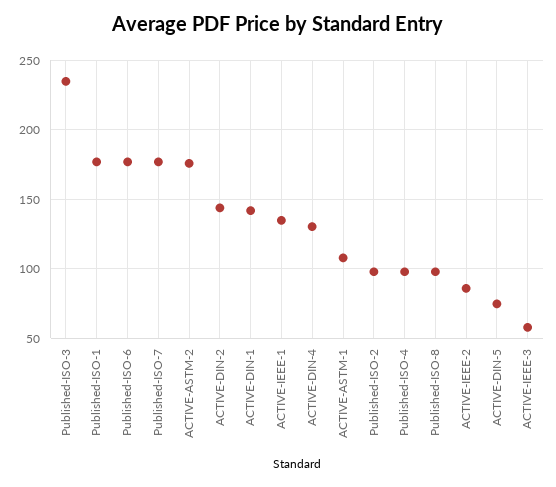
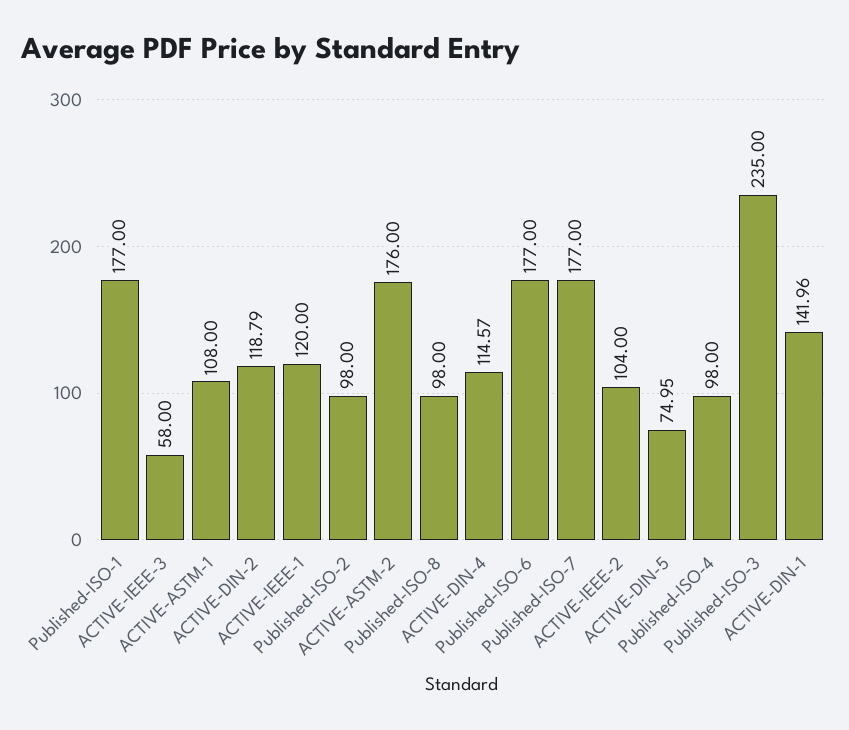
ACTIVE-DIN-2: 145 -> 118.79
ACTIVE-IEEE-1: 135 -> 120
ACTIVE-DIN-4: 130 -> 114.57
ACTIVE-IEEE-2: 85 -> 104

